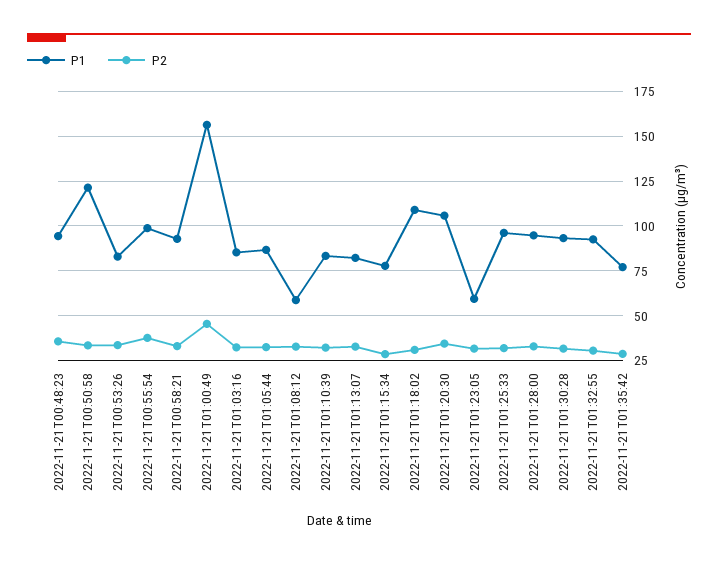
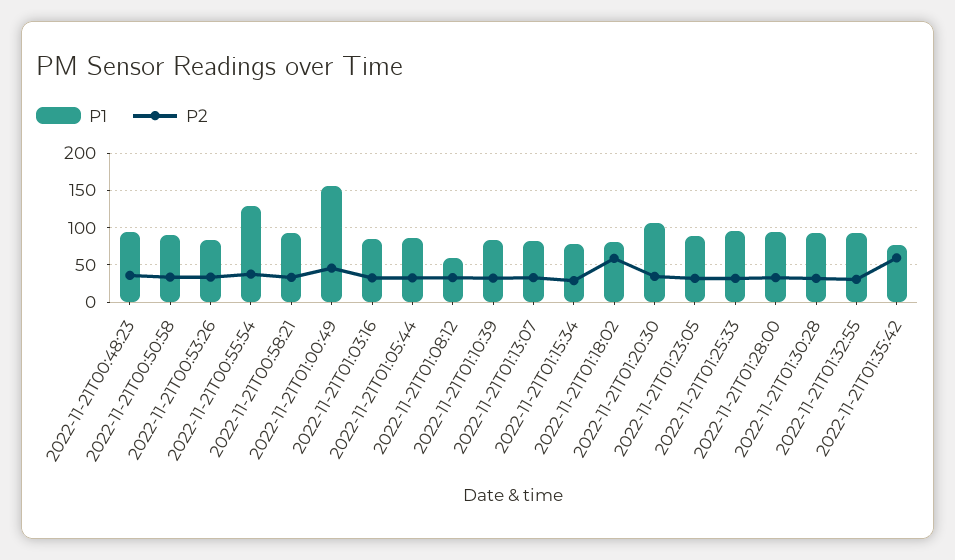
P1, 2022-11-21T00:50:58: 120 -> 90
P1, 2022-11-21T00:55:54: 100 -> 130
P1, 2022-11-21T01:18:02: 110 -> 80
P2, 2022-11-21T01:18:02: 30 -> 60
P1, 2022-11-21T01:23:05: 60 -> 90
P2, 2022-11-21T01:35:42: 30 -> 60

